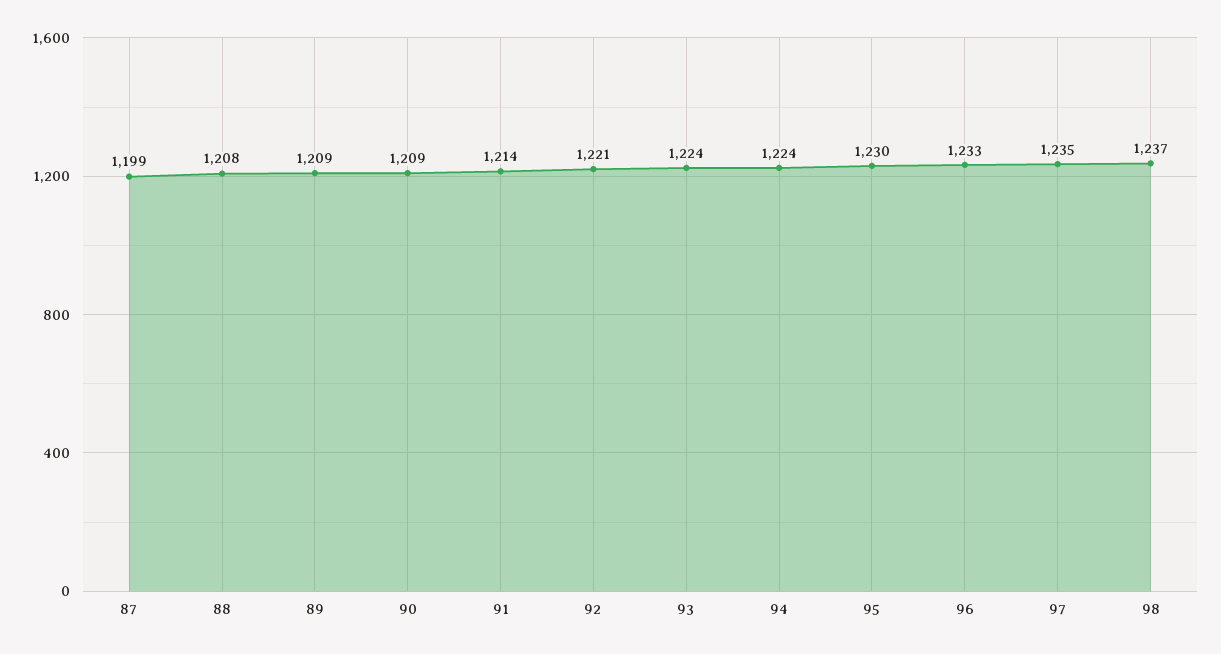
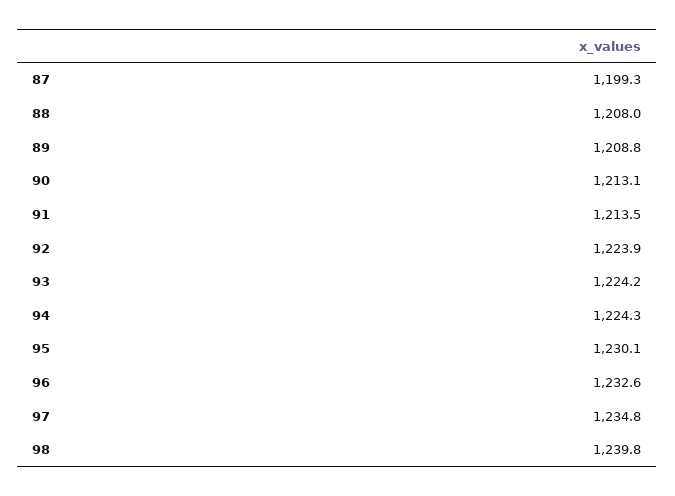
90: 1209 -> 1213.1
92: 1221 -> 1223.9
98: 1237 -> 1239.8

